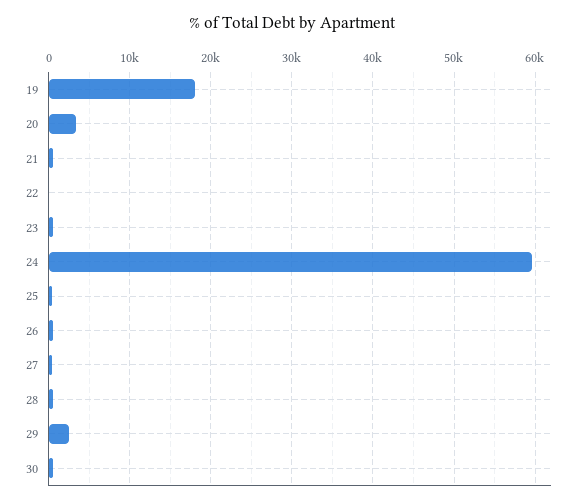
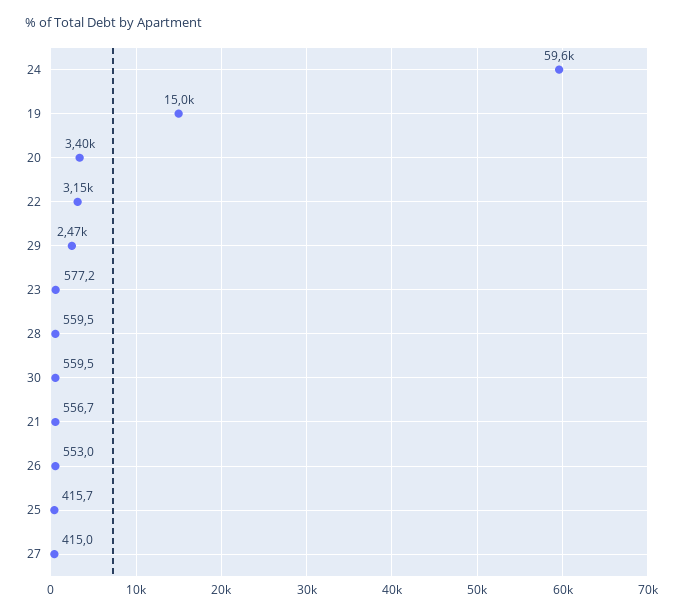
19: 18000 -> 15000
22: 0 -> 3150

